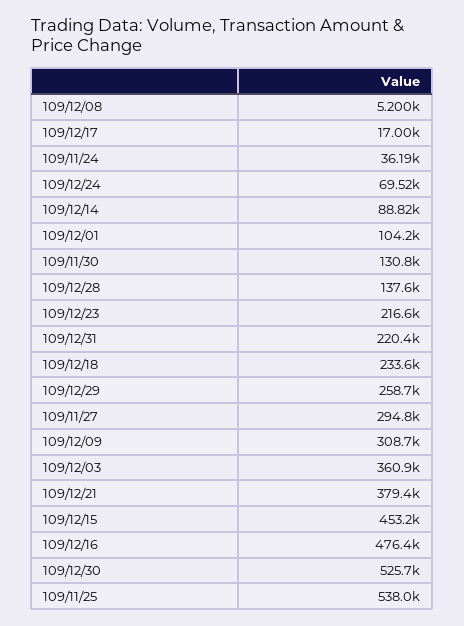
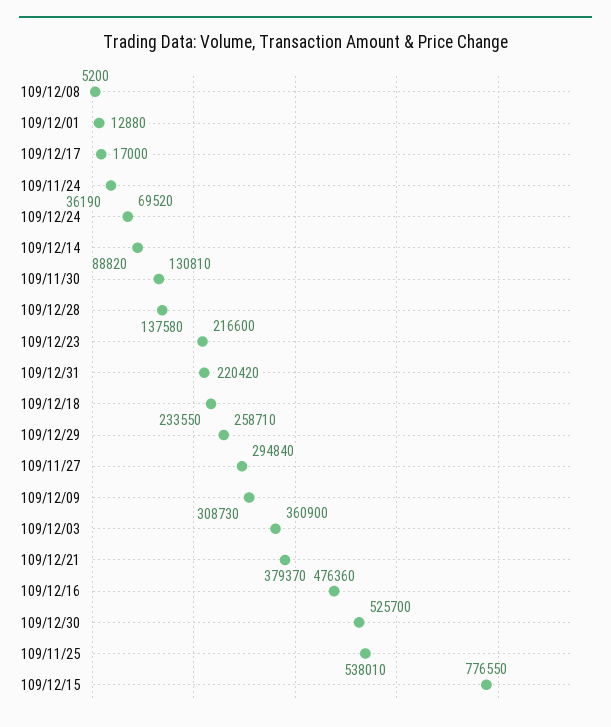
109/12/01: 104200 -> 12880
109/12/15: 453200 -> 776550

